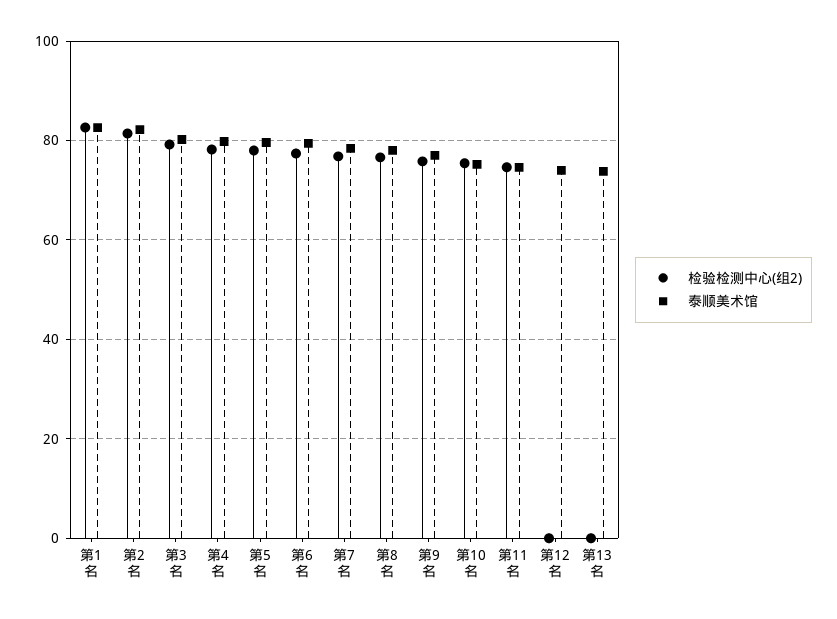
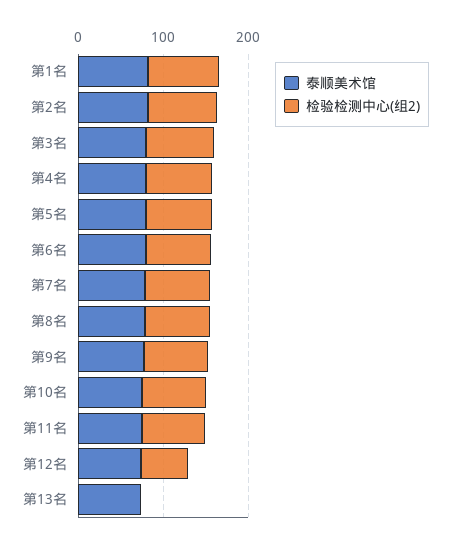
检验检测中心(组2), 第12名: 0 -> 60

